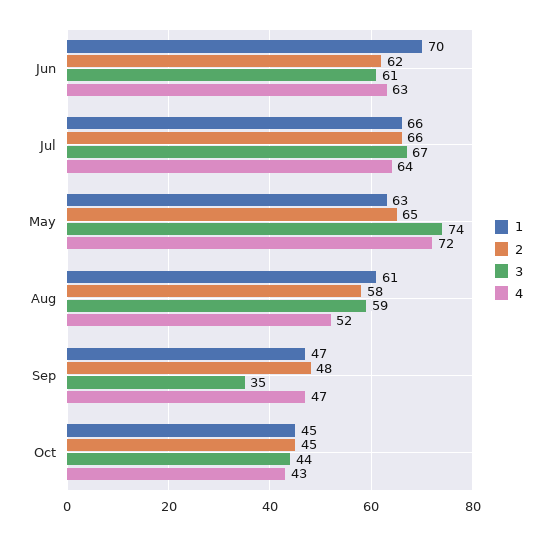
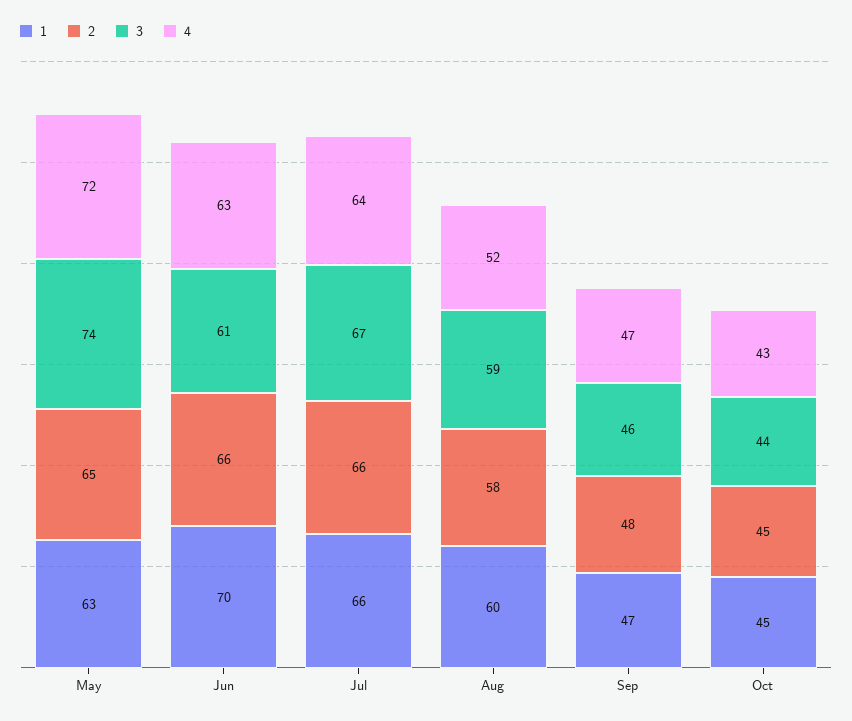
2, Jun: 62 -> 66
1, Aug: 61 -> 60
3, Sep: 35 -> 46

